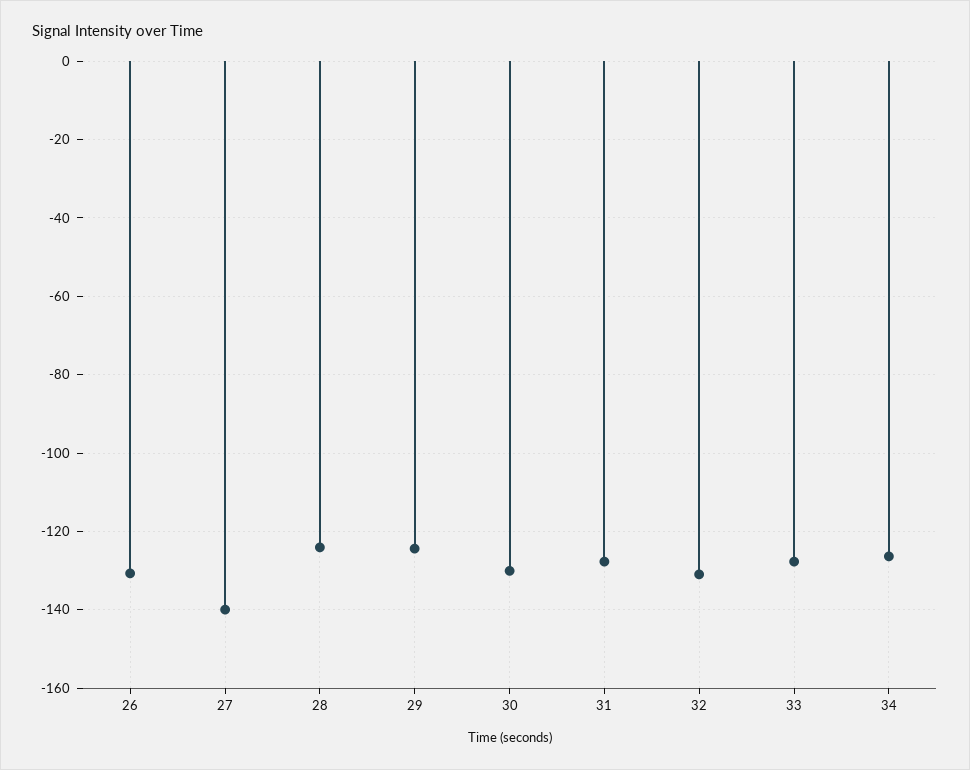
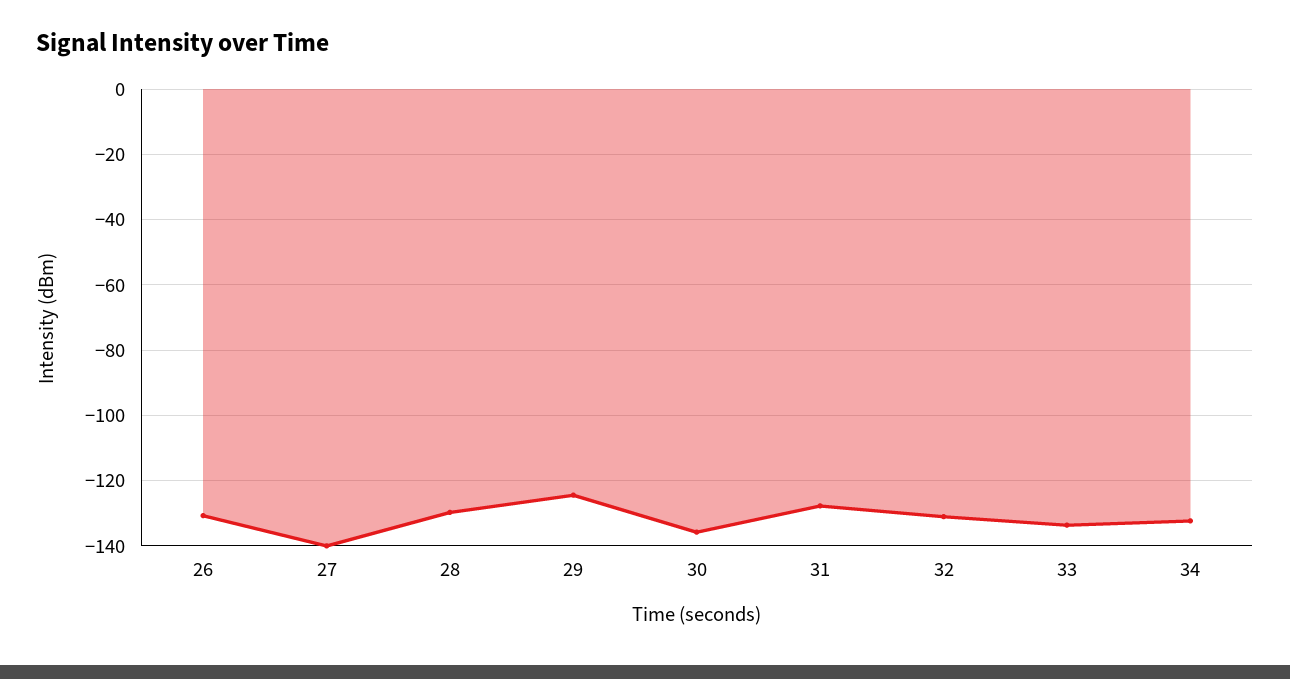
28: -124 -> -130
30: -130 -> -136
33: -128 -> -134
34: -126 -> -132

